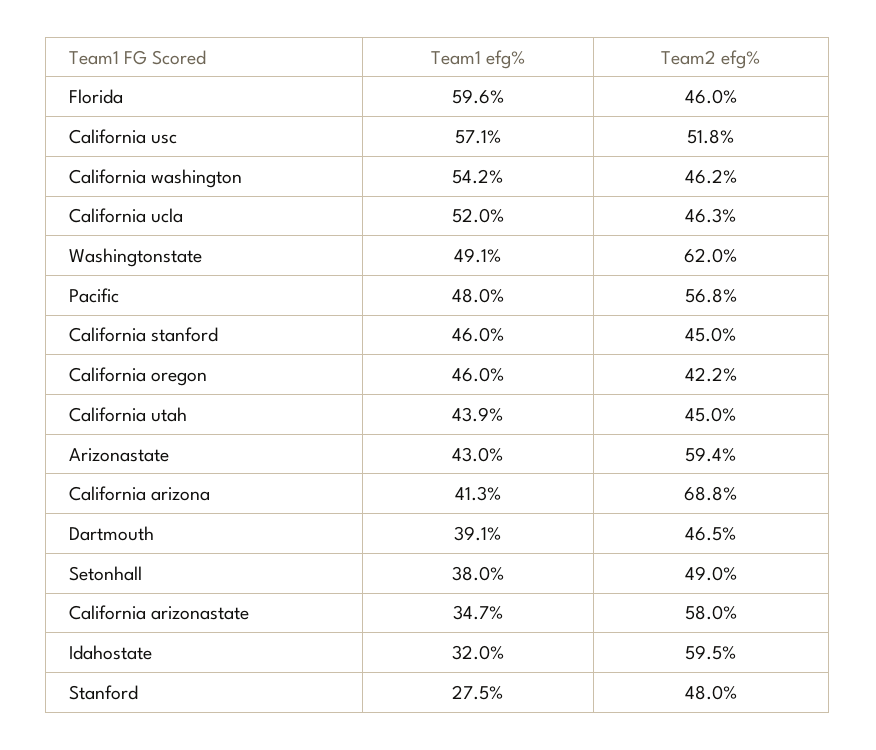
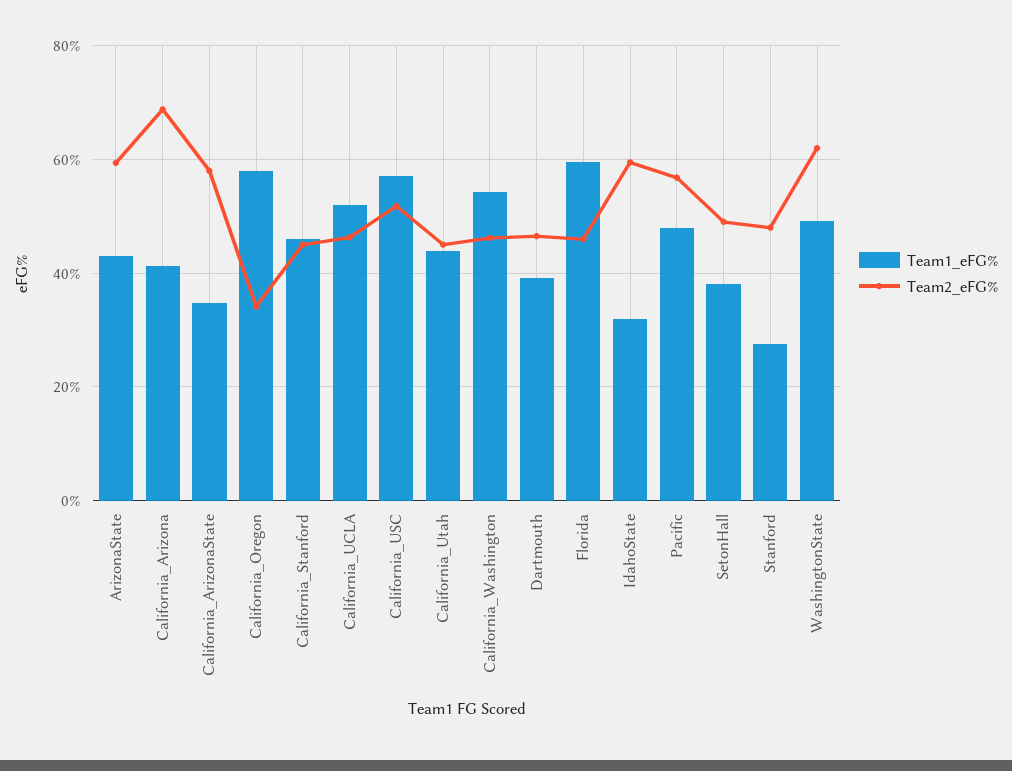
Team1 efg%, California oregon: 46 -> 58
Team2 efg%, California oregon: 42.2 -> 34

